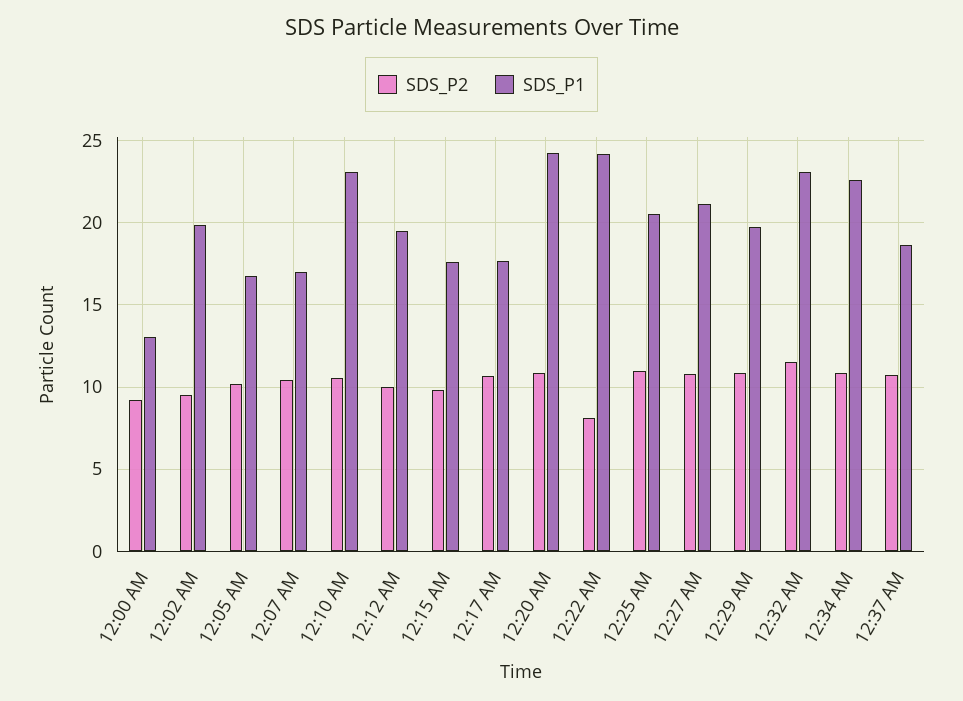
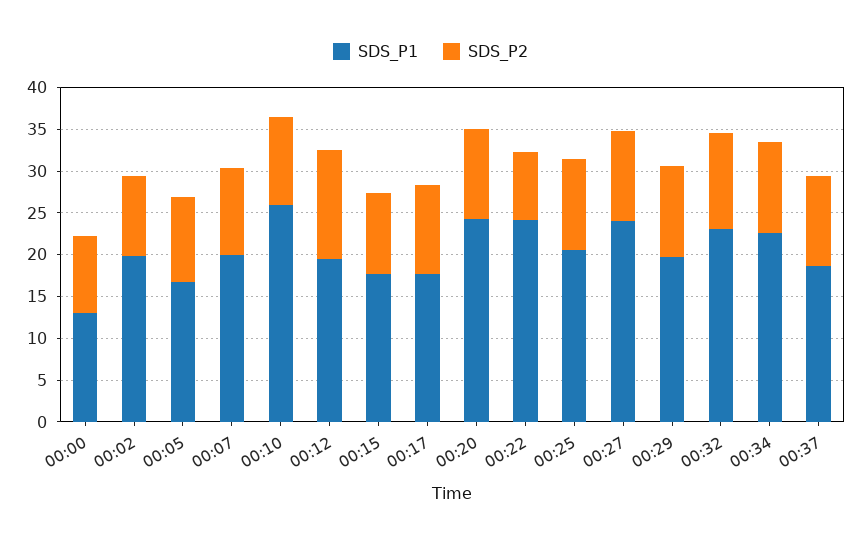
SDS_P1, 12:07 AM: 17 -> 20
SDS_P1, 12:10 AM: 23 -> 26
SDS_P2, 12:12 AM: 10 -> 13
SDS_P1, 12:27 AM: 21 -> 24

